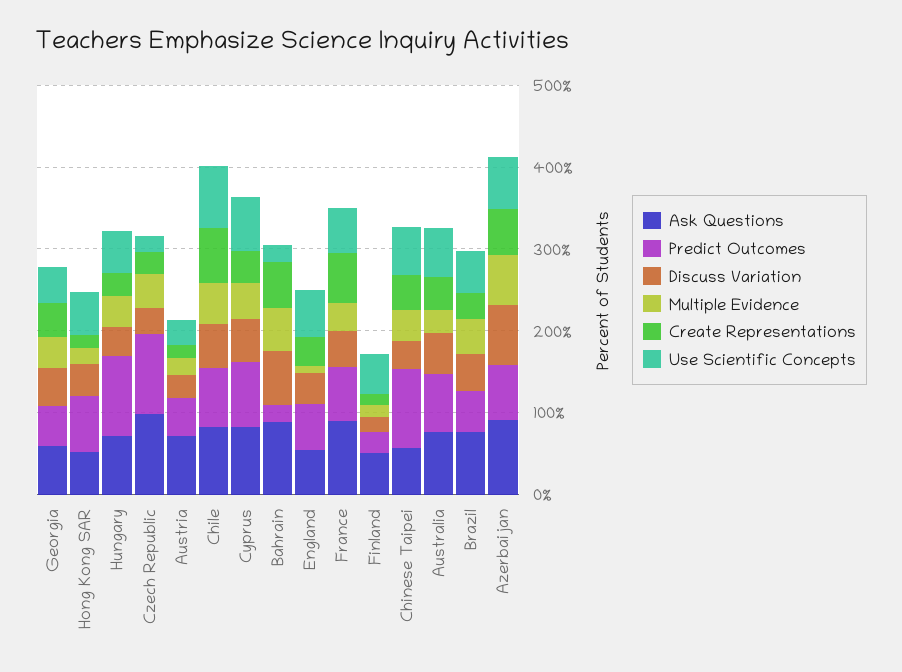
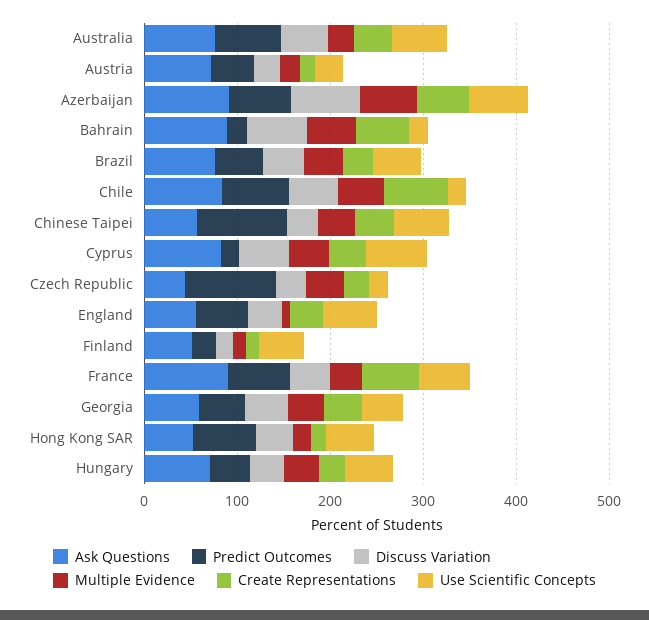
Predict Outcomes, Hungary: 100 -> 40
Ask Questions, Czech Republic: 100 -> 40
Use Scientific Concepts, Chile: 80 -> 20
Predict Outcomes, Cyprus: 80 -> 20

